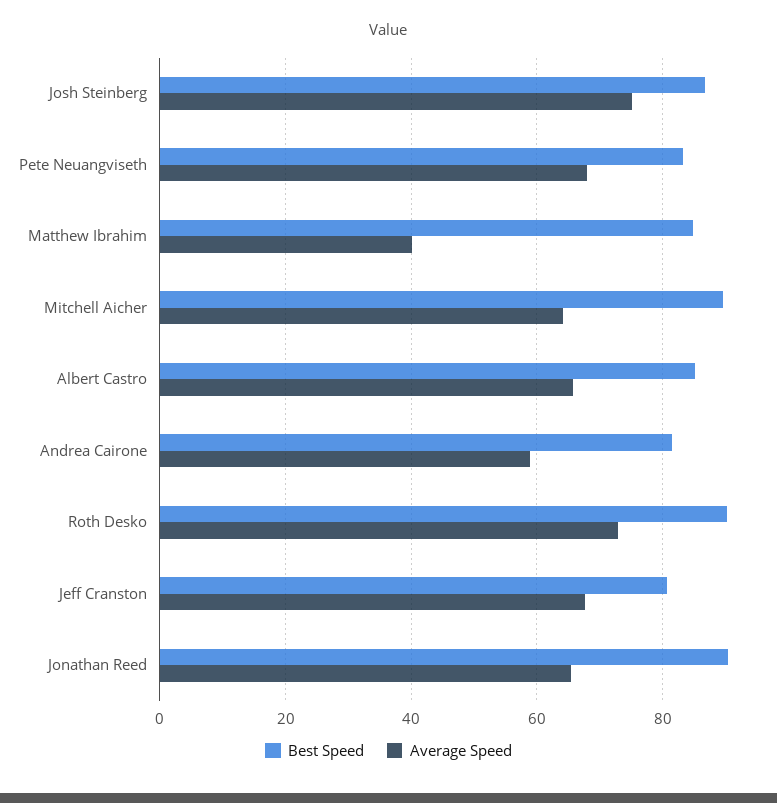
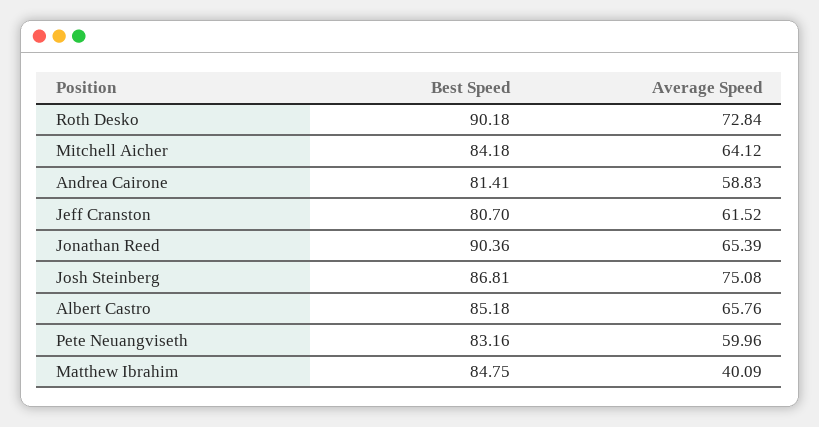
Average Speed, Pete Neuangviseth: 68 -> 59.96
Best Speed, Mitchell Aicher: 90 -> 84.18
Average Speed, Jeff Cranston: 68 -> 61.52

